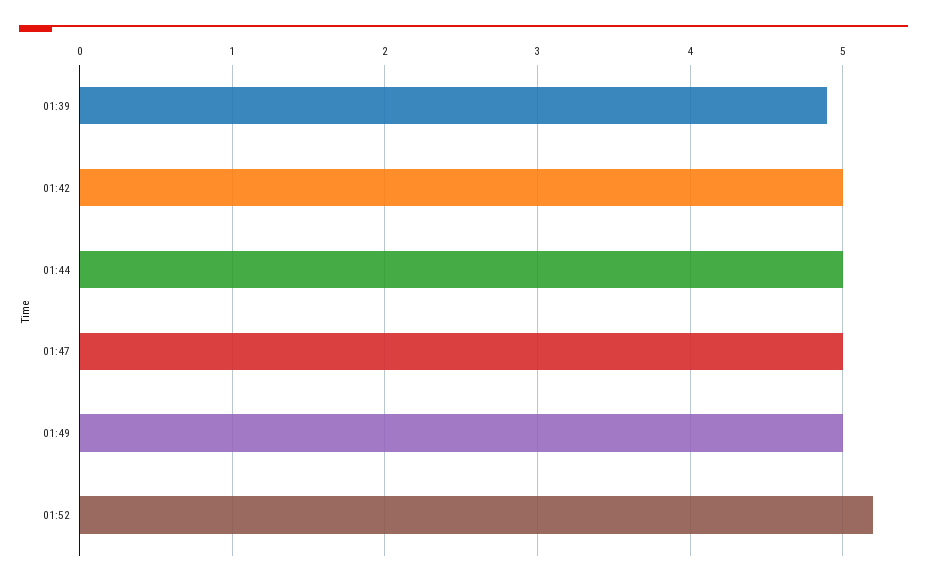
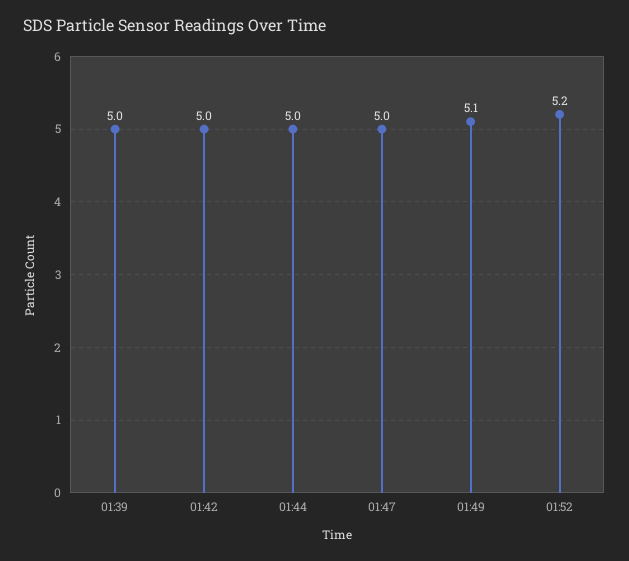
01:39: 4.9 -> 5
01:49: 5 -> 5.1

